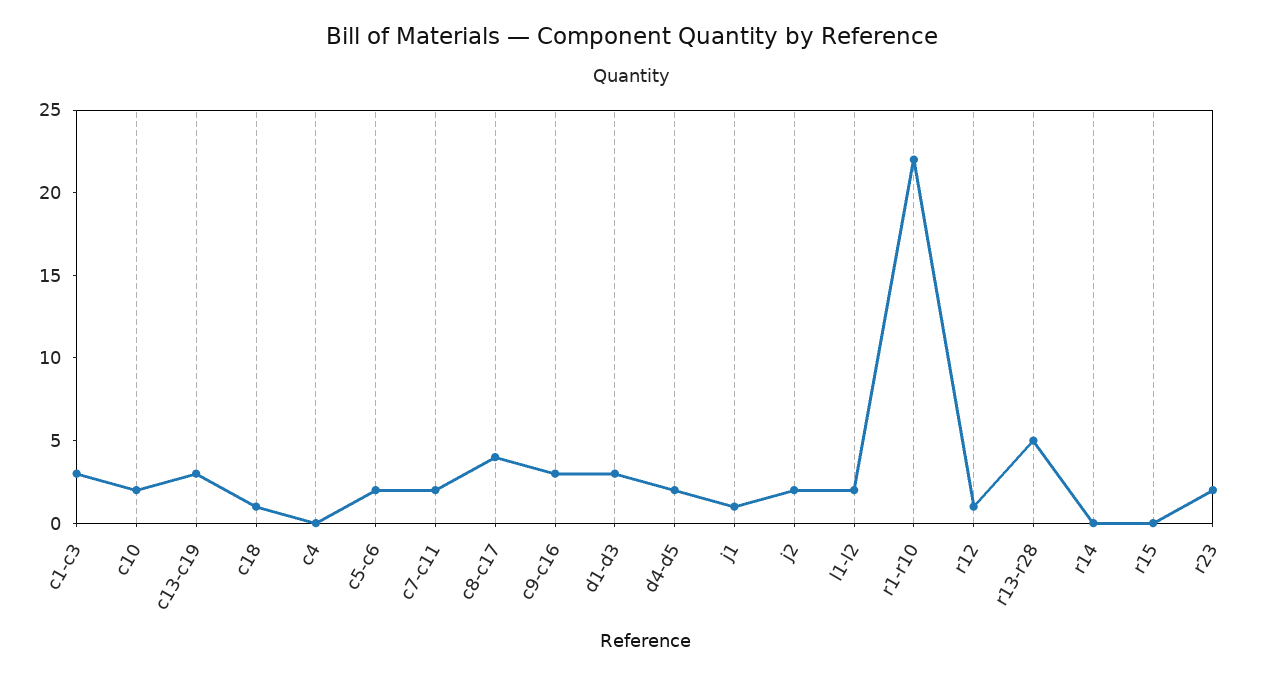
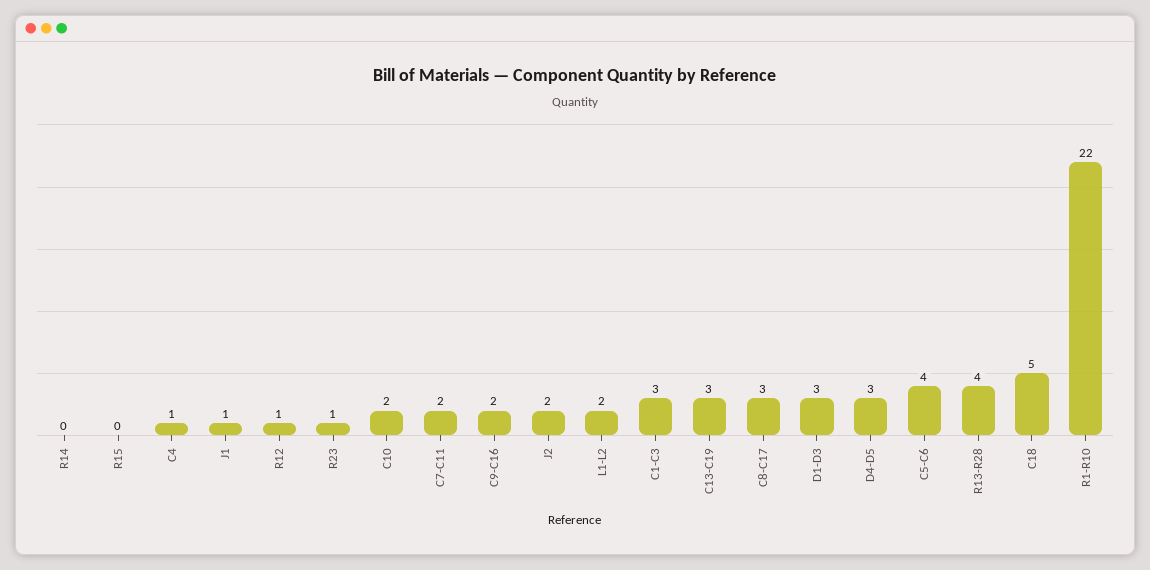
c18: 1 -> 5
c4: 0 -> 1
c5-c6: 2 -> 4
c8-c17: 4 -> 3
c9-c16: 3 -> 2
d4-d5: 2 -> 3
r13-r28: 5 -> 4
r23: 2 -> 1

